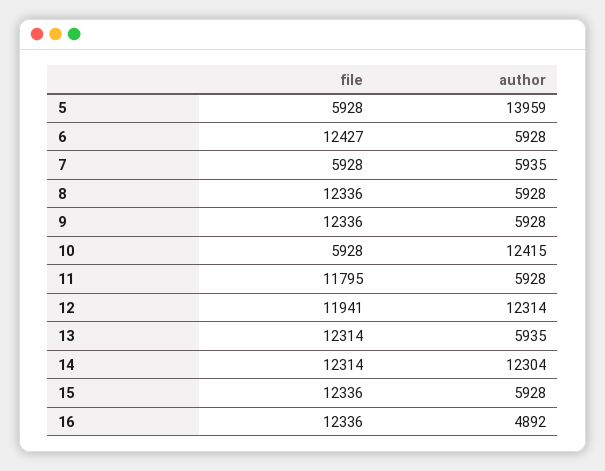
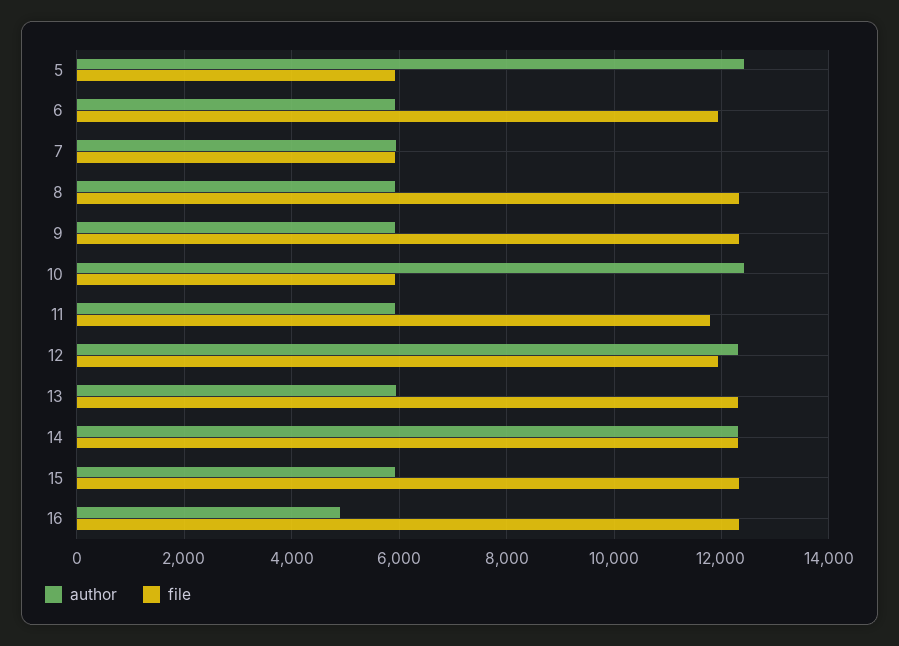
author, 5: 13959 -> 12400
file, 6: 12427 -> 12000

